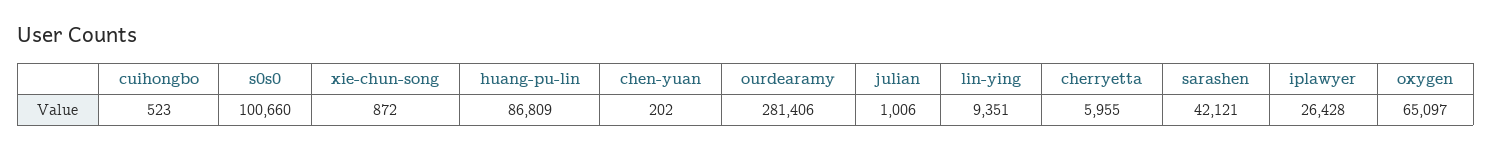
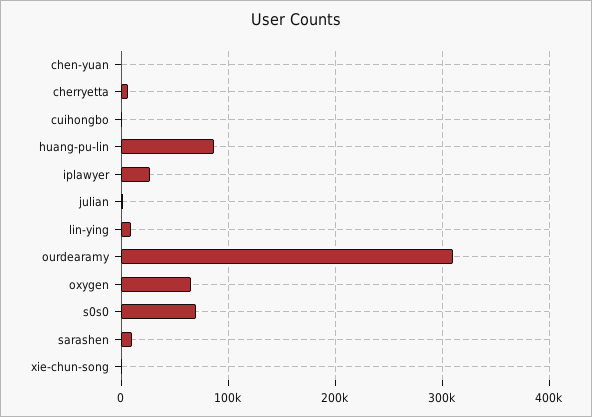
s0s0: 100660 -> 70000
ourdearamy: 281406 -> 310000
sarashen: 42121 -> 10000

